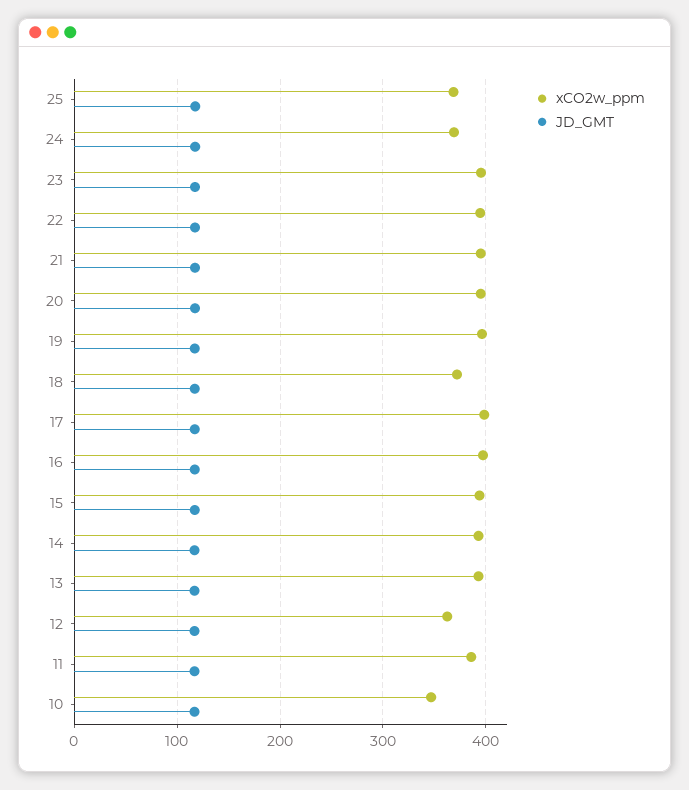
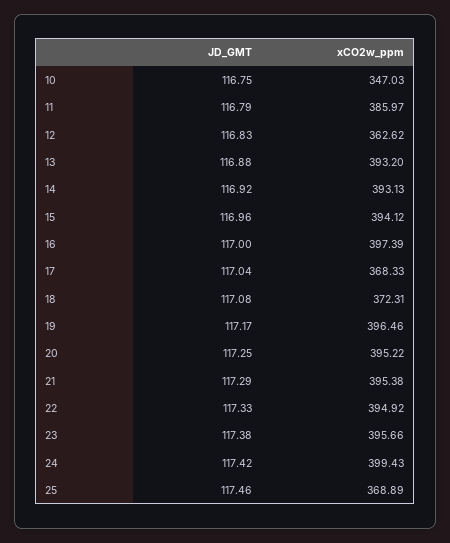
xCO2w_ppm, 24: 370 -> 399.43
xCO2w_ppm, 17: 400 -> 368.33

